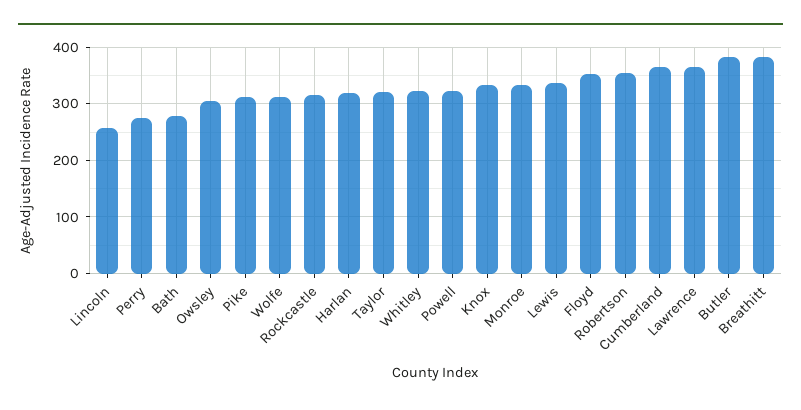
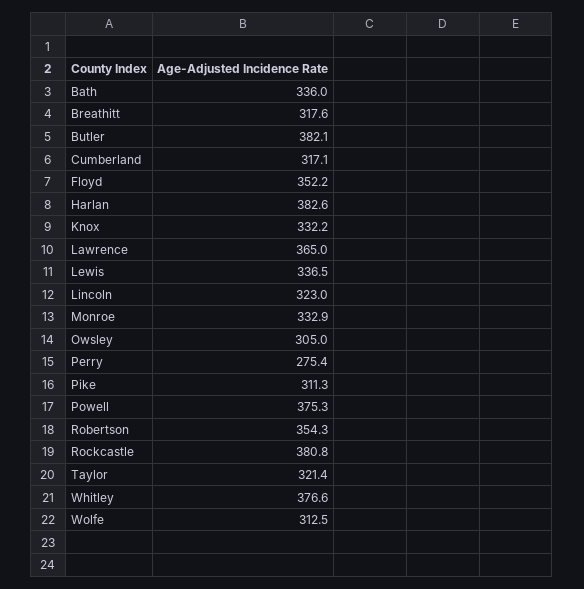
Lincoln: 260 -> 323
Bath: 280 -> 336
Rockcastle: 320 -> 380.8
Harlan: 320 -> 382.6
Whitley: 320 -> 376.6
Powell: 320 -> 375.3
Cumberland: 360 -> 317.1
Breathitt: 380 -> 317.6

